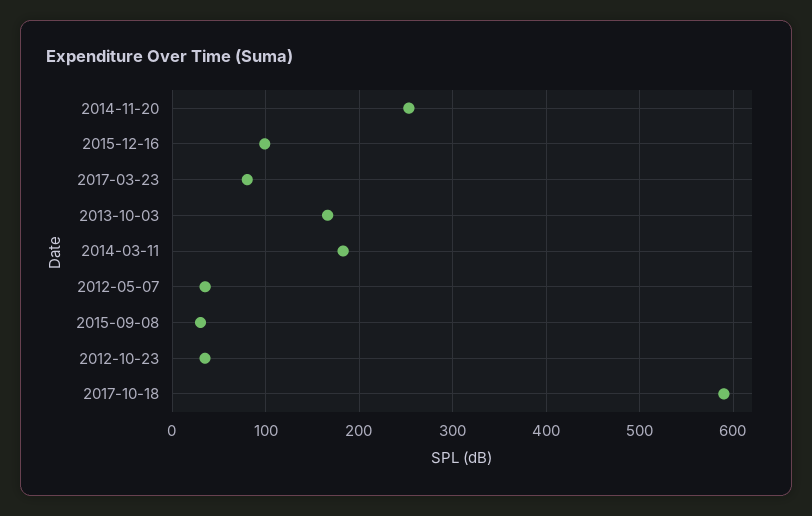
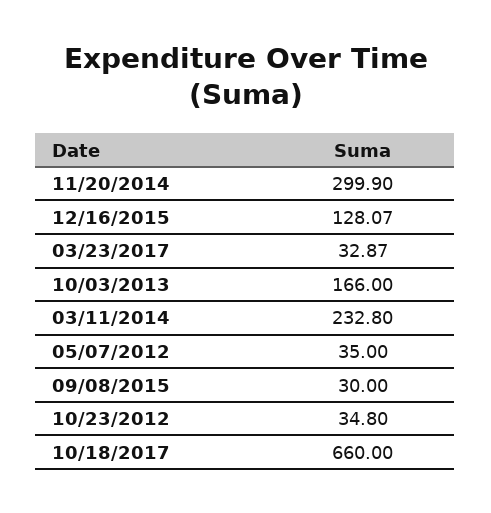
2014-11-20: 250 -> 299.9
2015-12-16: 100 -> 128.07
2017-03-23: 80 -> 32.87
2014-03-11: 180 -> 232.8
2017-10-18: 590 -> 660

